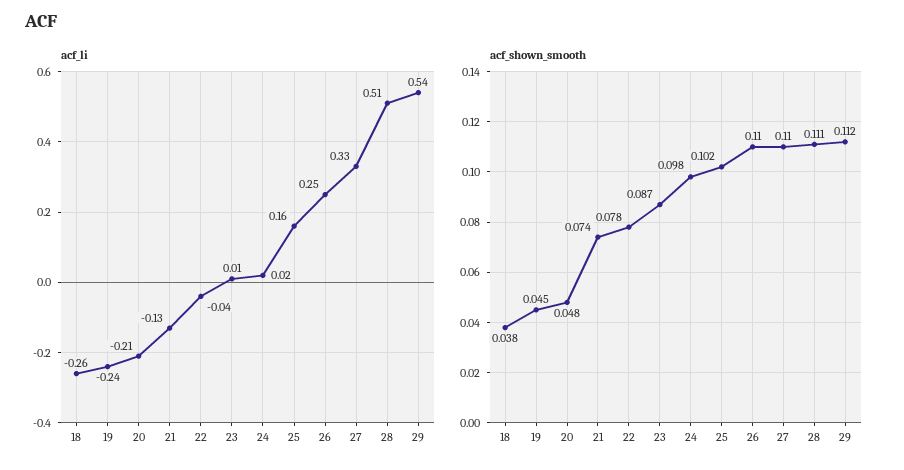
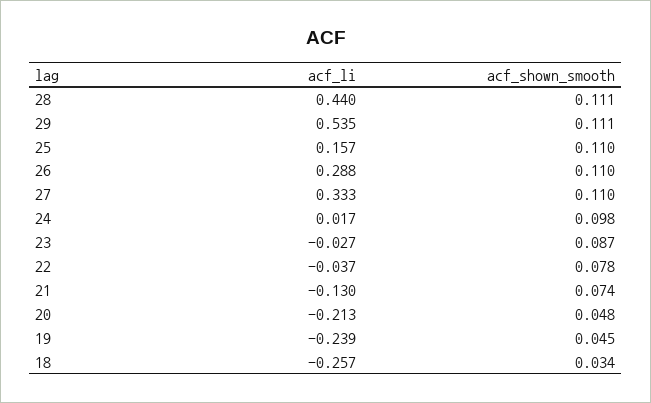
acf_li, 23: 0.01 -> -0.027
acf_li, 26: 0.25 -> 0.288
acf_li, 28: 0.51 -> 0.44
acf_shown_smooth, 18: 0.038 -> 0.034
acf_shown_smooth, 25: 0.102 -> 0.11
acf_shown_smooth, 29: 0.112 -> 0.111

